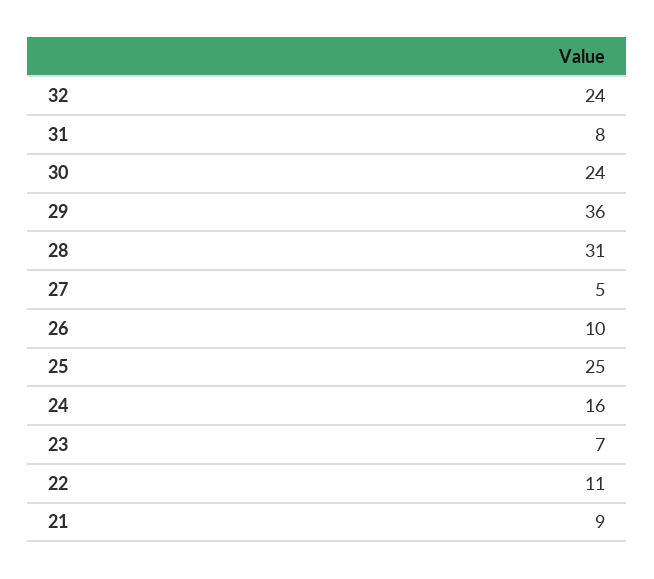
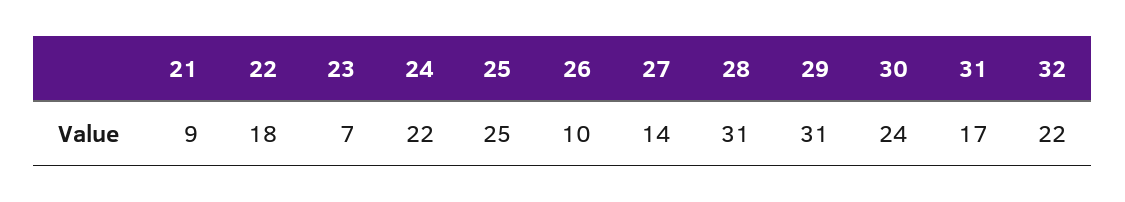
32: 24 -> 22
31: 8 -> 17
29: 36 -> 31
27: 5 -> 14
24: 16 -> 22
22: 11 -> 18

